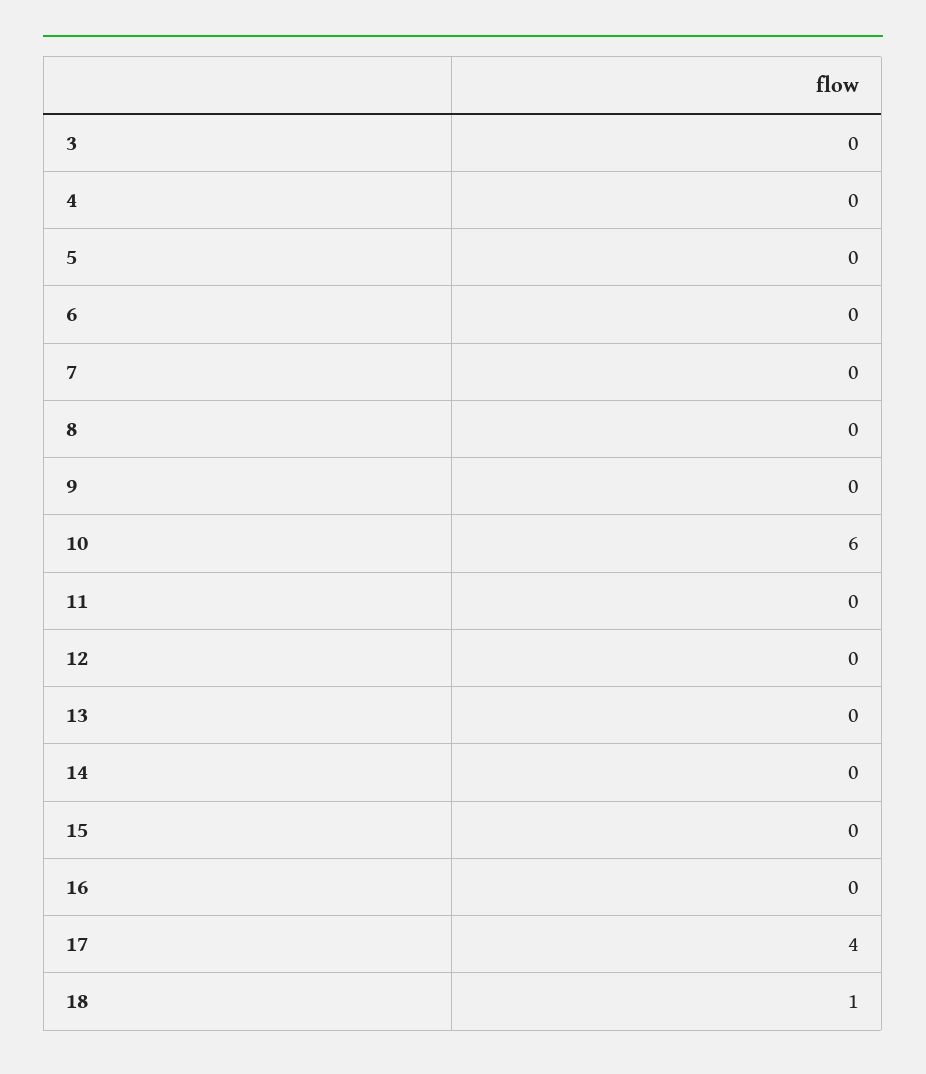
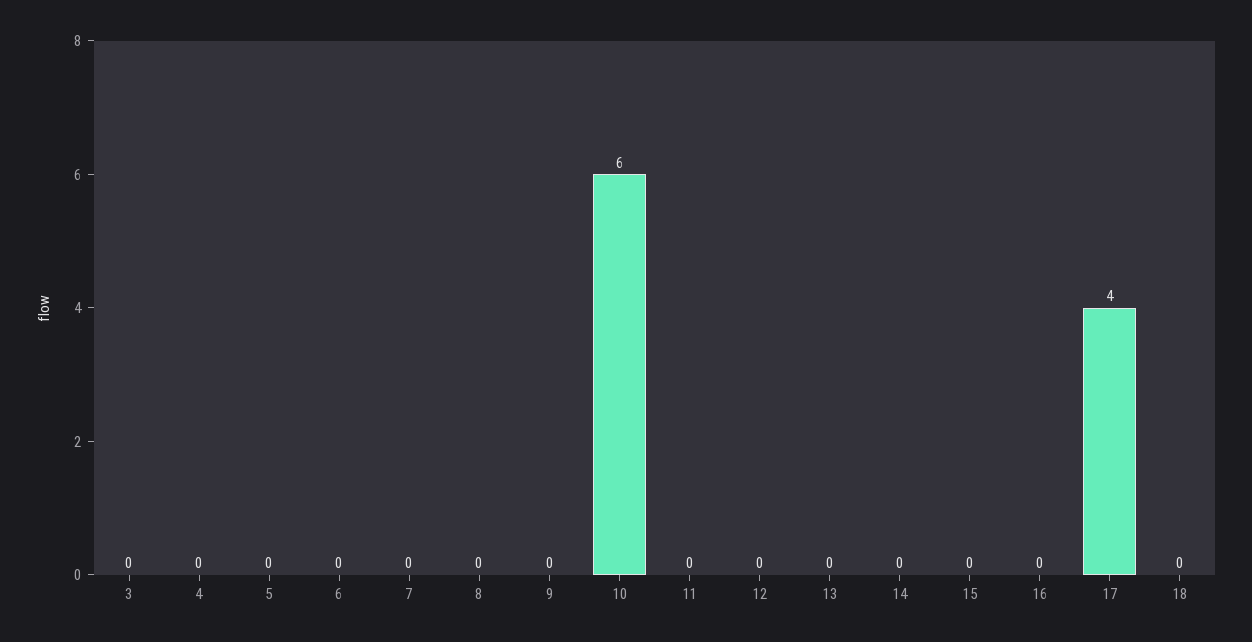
18: 1 -> 0

